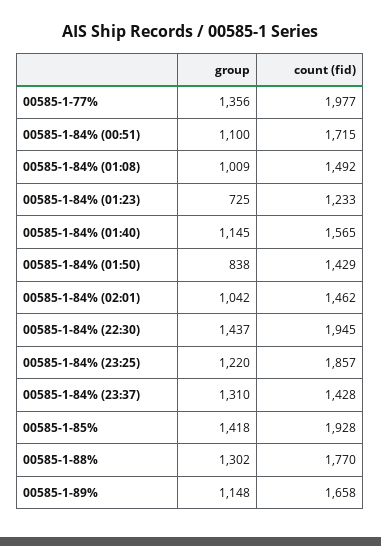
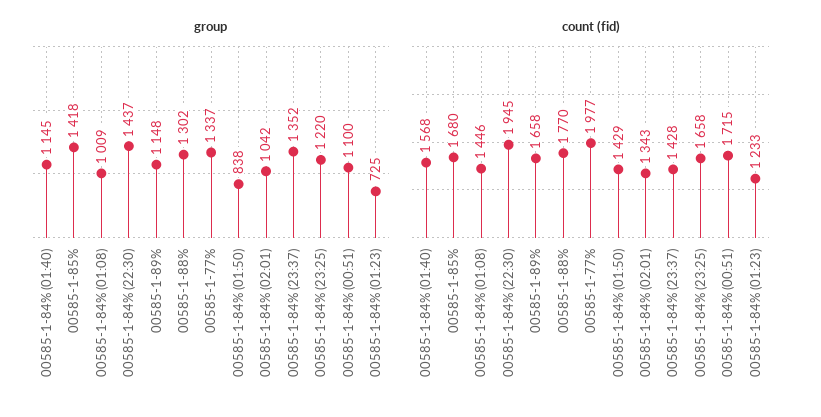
group, 00585-1-77%: 1356 -> 1337
count (fid), 00585-1-84% (01:08): 1492 -> 1446
count (fid), 00585-1-84% (01:40): 1565 -> 1568
count (fid), 00585-1-84% (02:01): 1462 -> 1343
count (fid), 00585-1-84% (23:25): 1857 -> 1658
group, 00585-1-84% (23:37): 1310 -> 1352
count (fid), 00585-1-85%: 1928 -> 1680

